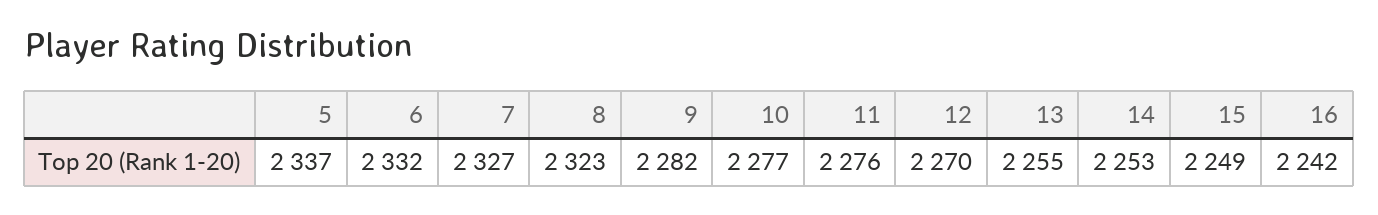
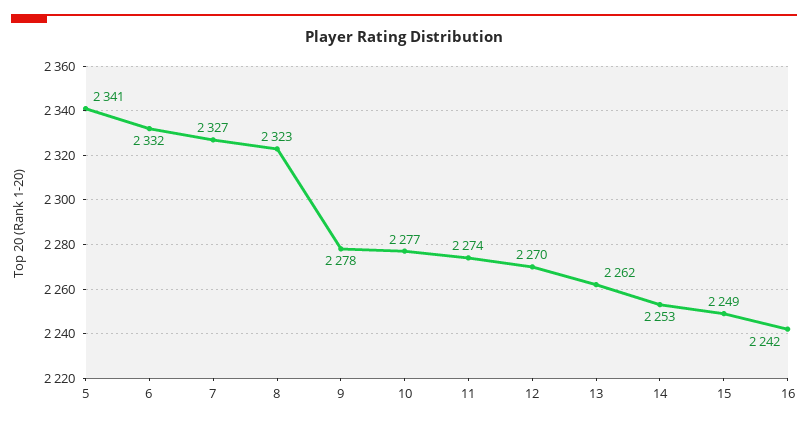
5: 2337 -> 2341
9: 2282 -> 2278
11: 2276 -> 2274
13: 2255 -> 2262

